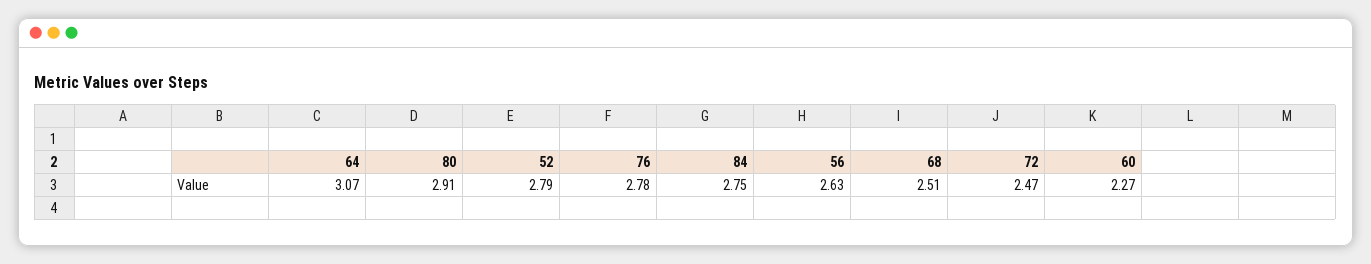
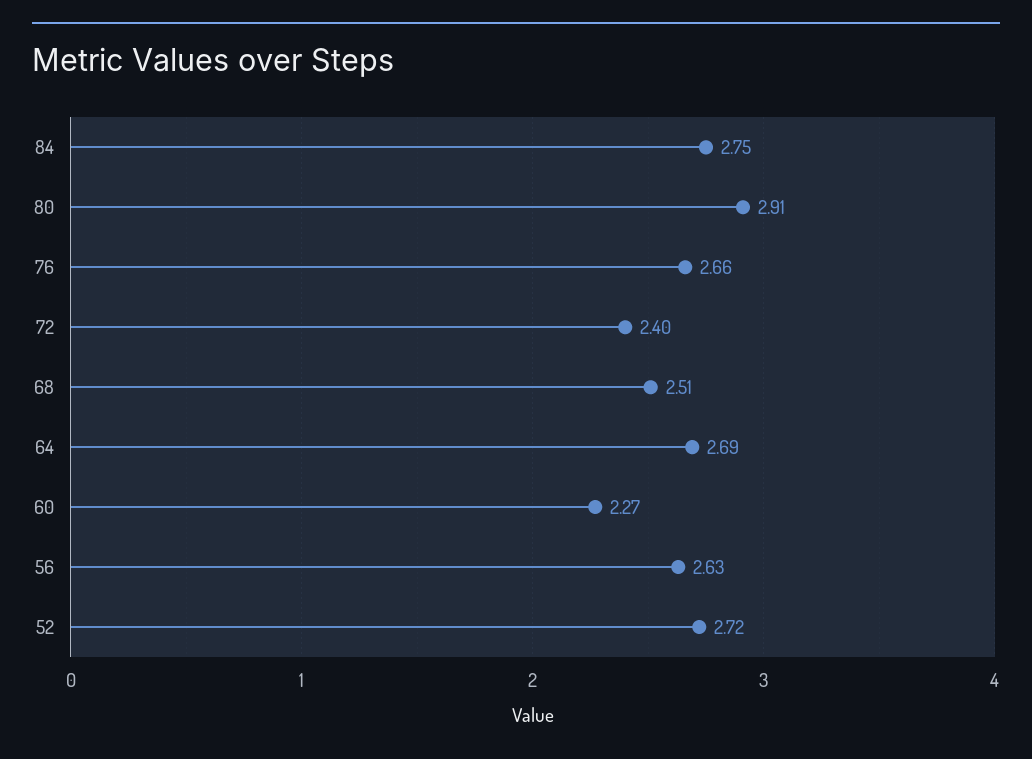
64: 3.07 -> 2.69
52: 2.79 -> 2.72
76: 2.78 -> 2.66
72: 2.47 -> 2.4

